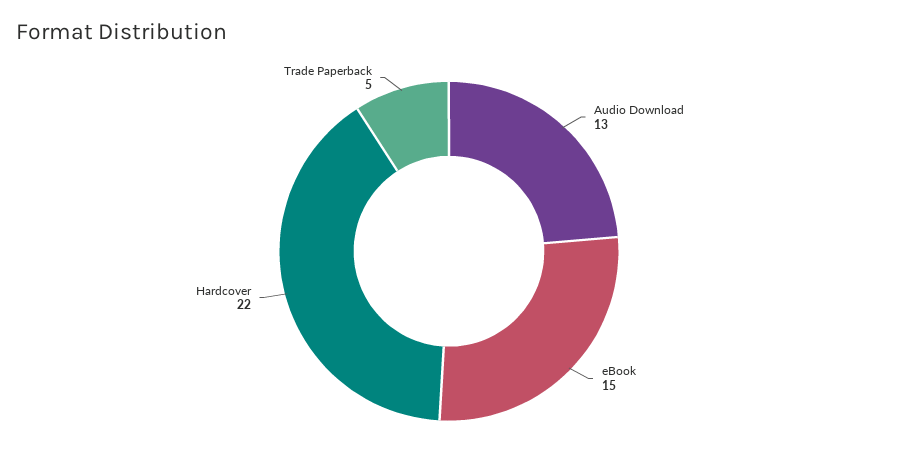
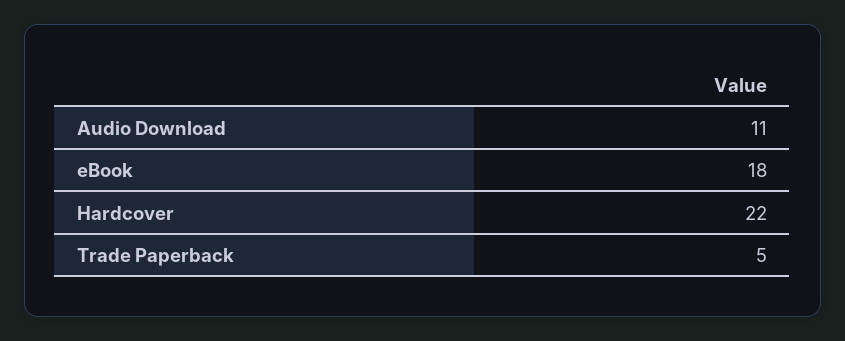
Audio Download: 13 -> 11
eBook: 15 -> 18

